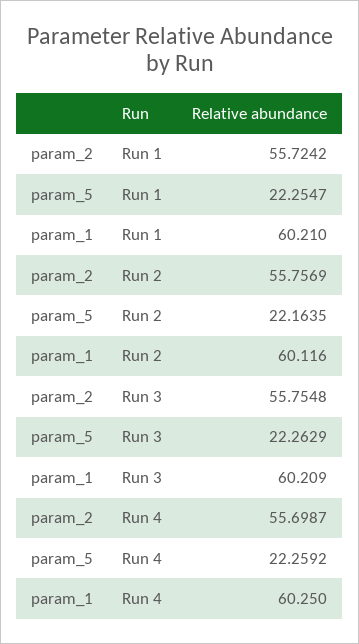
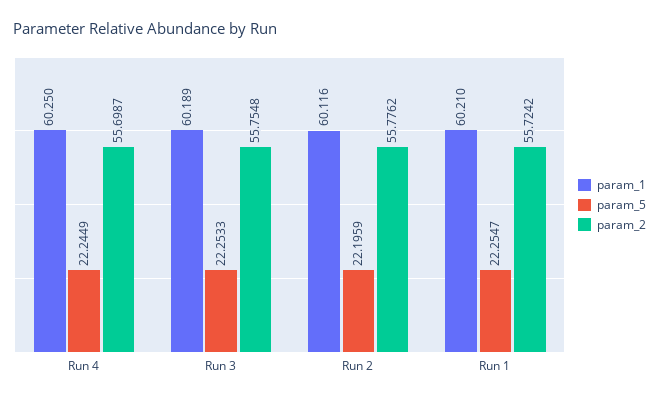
param_2, Run 2: 55.7569 -> 55.7762
param_5, Run 2: 22.1635 -> 22.1959
param_5, Run 3: 22.2629 -> 22.2533
param_1, Run 3: 60.209 -> 60.189
param_5, Run 4: 22.2592 -> 22.2449

